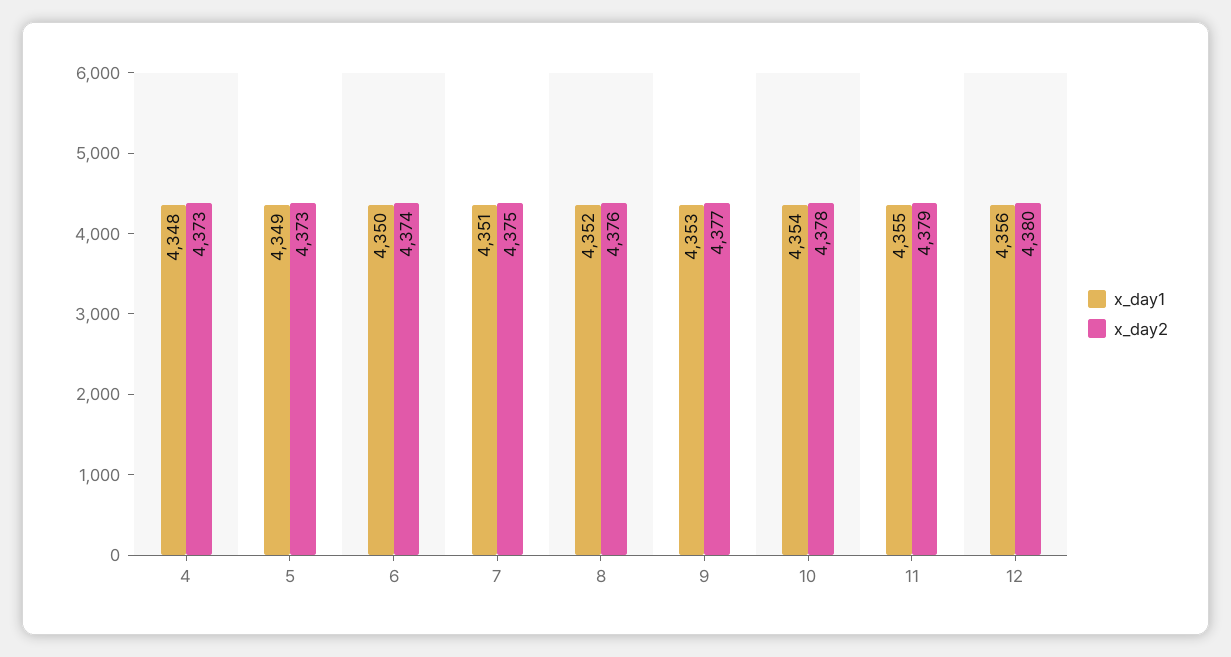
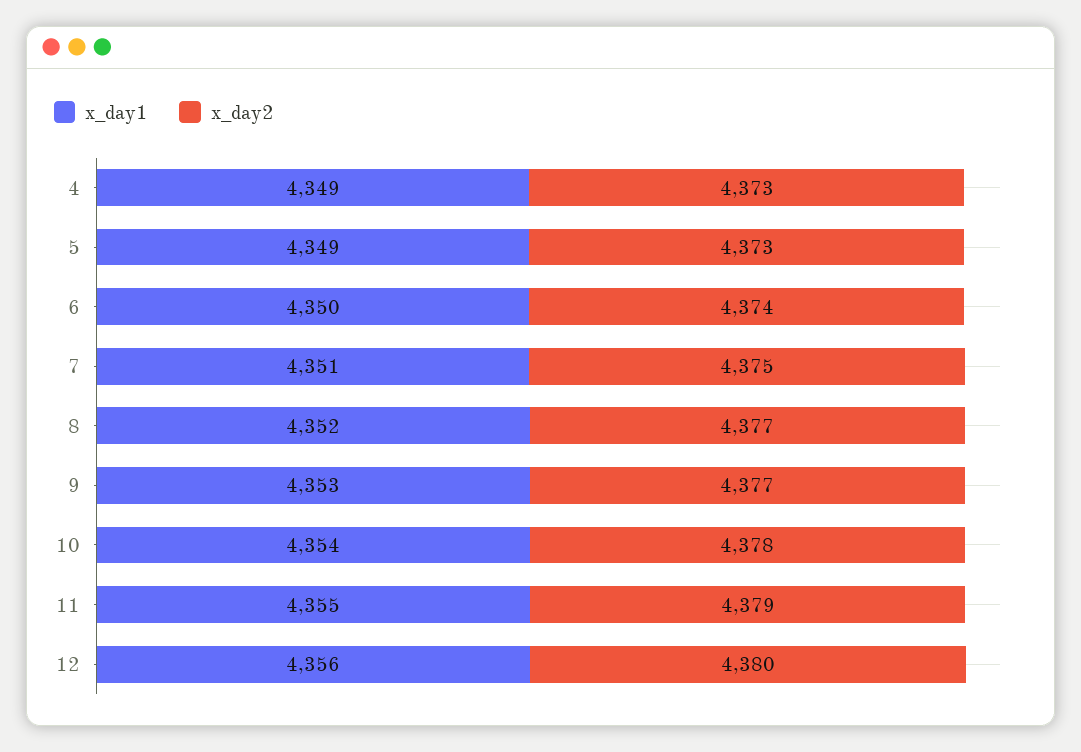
x_day1, 4: 4348 -> 4349
x_day2, 8: 4376 -> 4377

